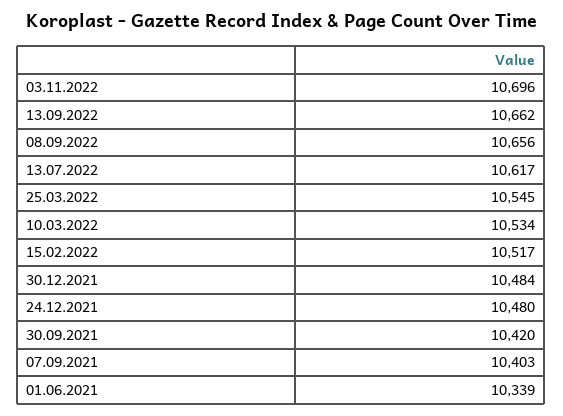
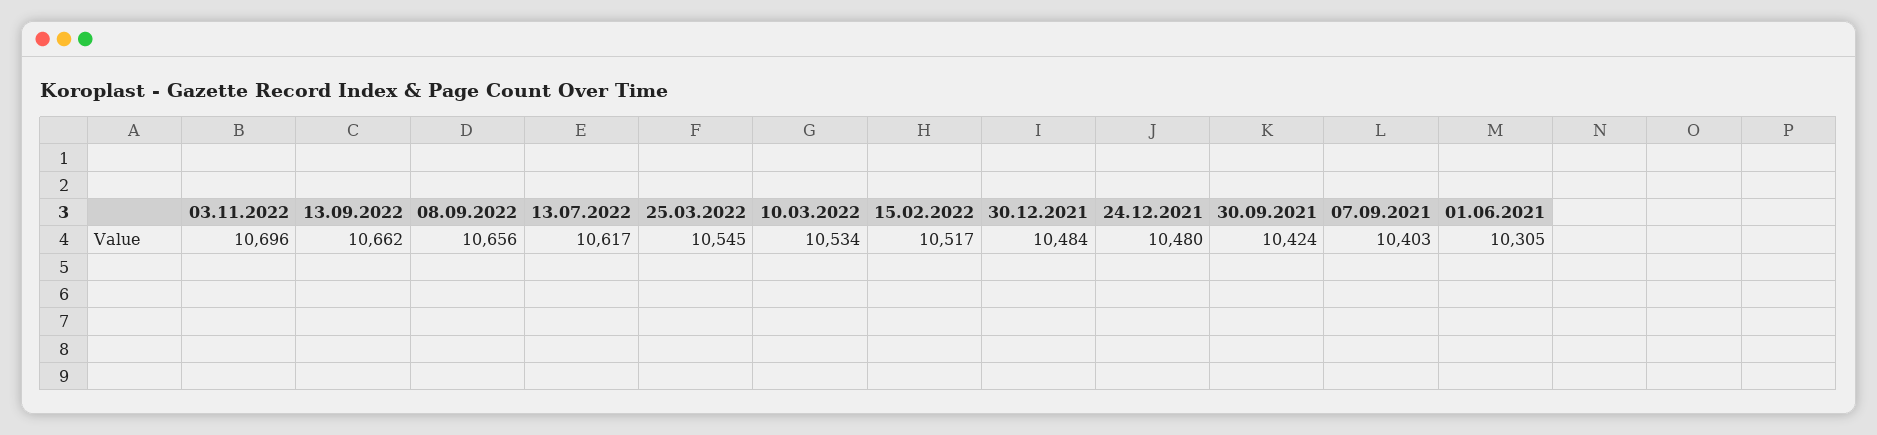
30.09.2021: 10420 -> 10424
01.06.2021: 10339 -> 10305

